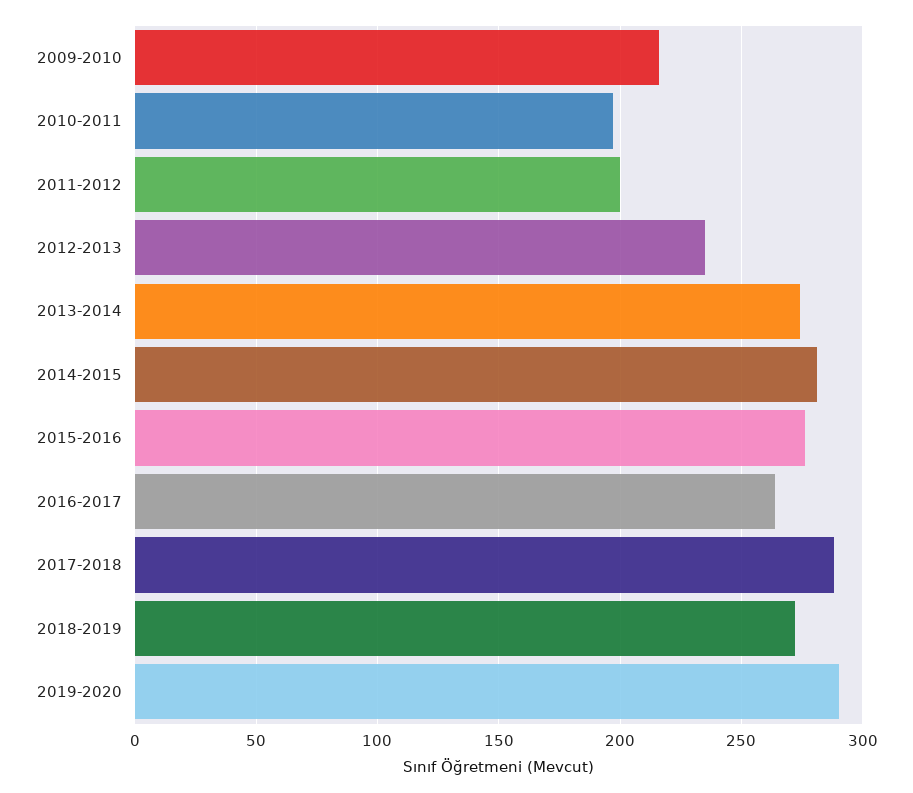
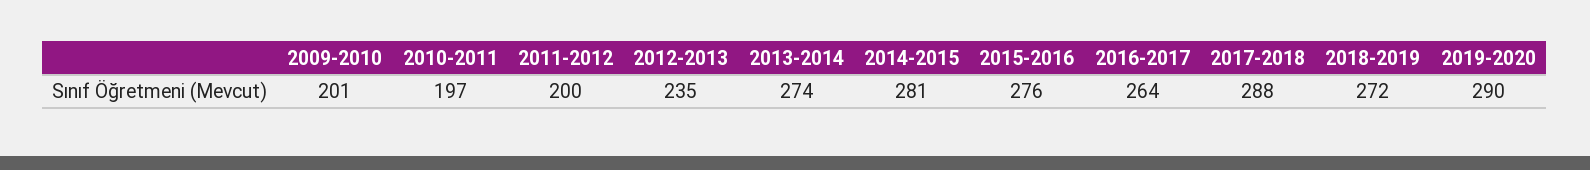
2009-2010: 215 -> 201

